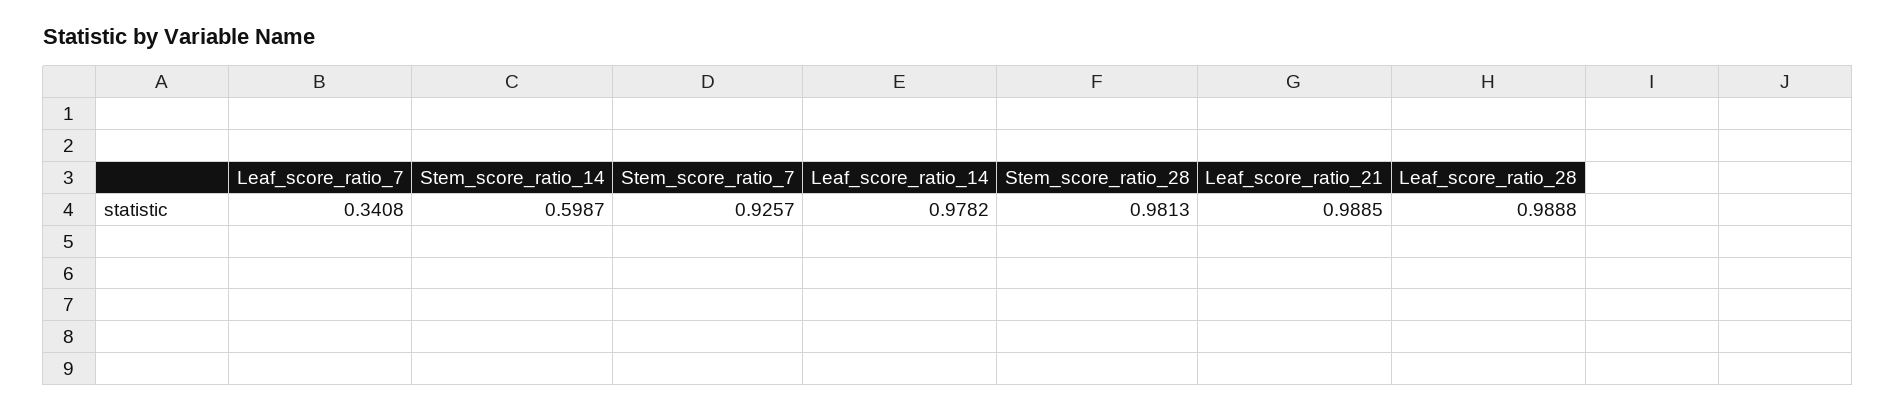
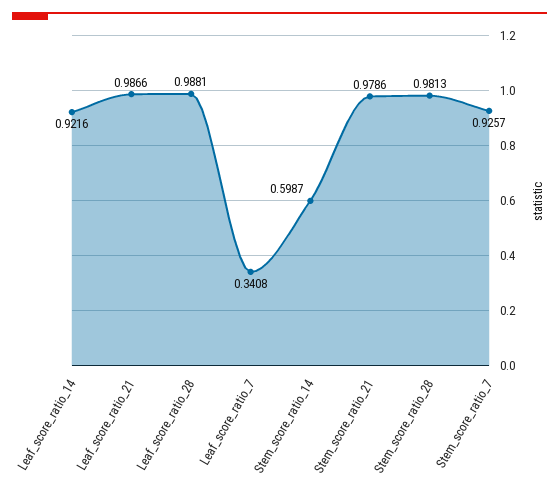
Leaf_score_ratio_14: 0.9782 -> 0.9216
Leaf_score_ratio_21: 0.9885 -> 0.9866
Leaf_score_ratio_28: 0.9888 -> 0.9881
Stem_score_ratio_21: none -> 0.9786

